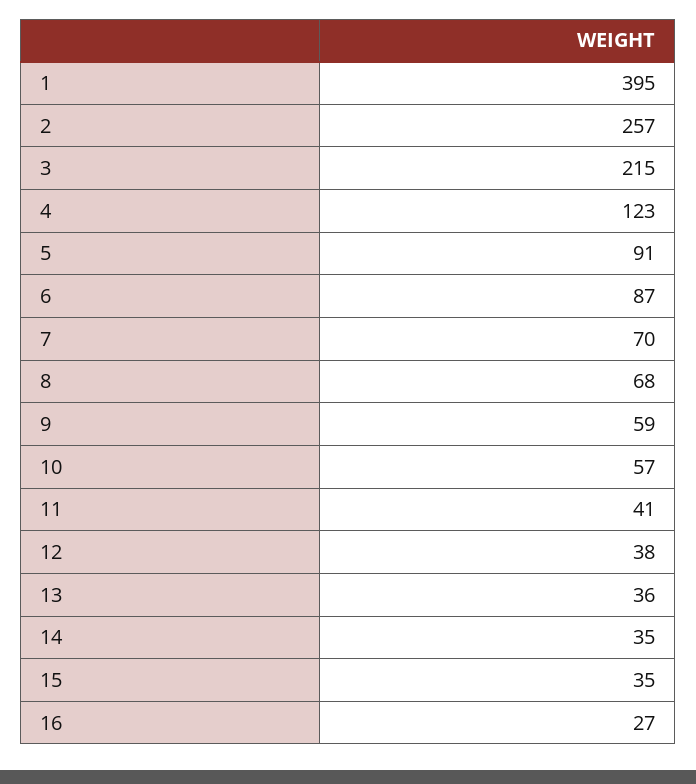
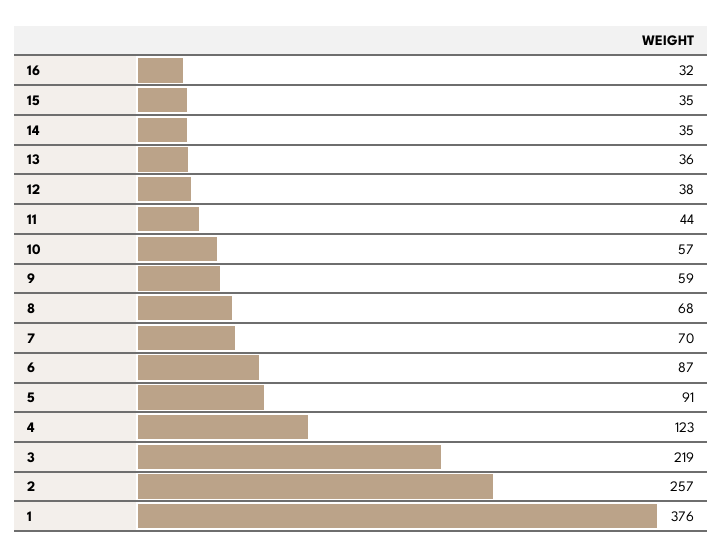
1: 395 -> 376
3: 215 -> 219
11: 41 -> 44
16: 27 -> 32

